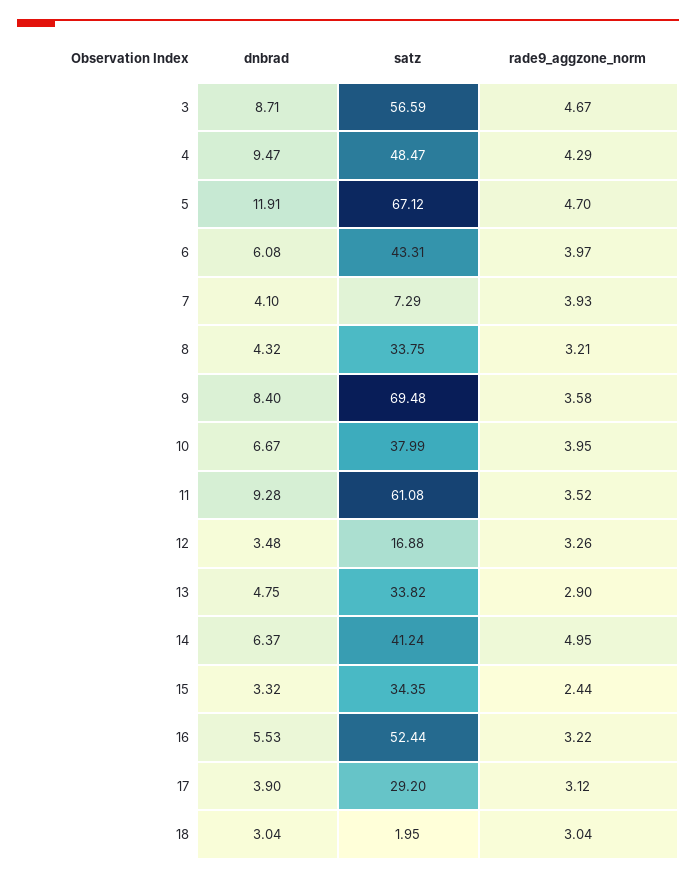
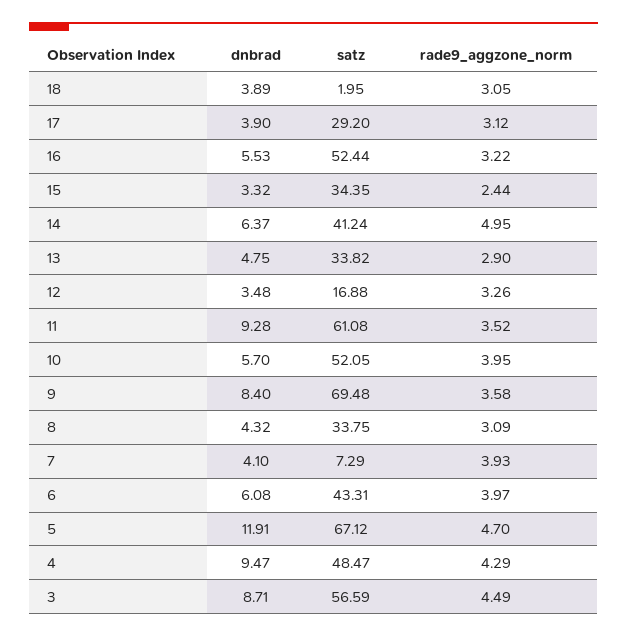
rade9_aggzone_norm, 3: 4.67 -> 4.49
rade9_aggzone_norm, 8: 3.21 -> 3.09
dnbrad, 10: 6.67 -> 5.7
satz, 10: 37.99 -> 52.05
dnbrad, 18: 3.04 -> 3.89
rade9_aggzone_norm, 18: 3.04 -> 3.05

